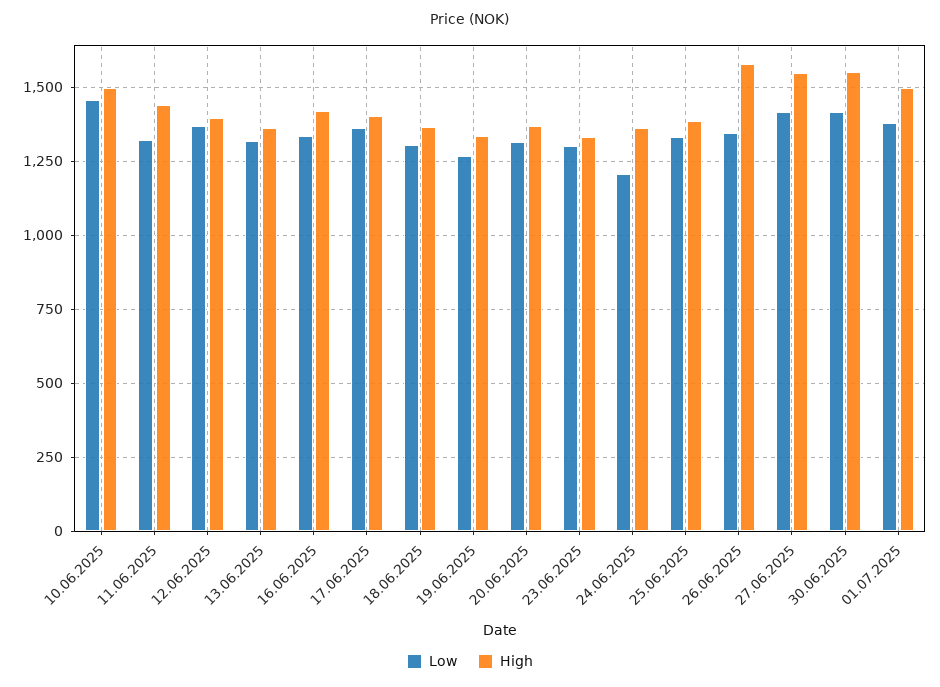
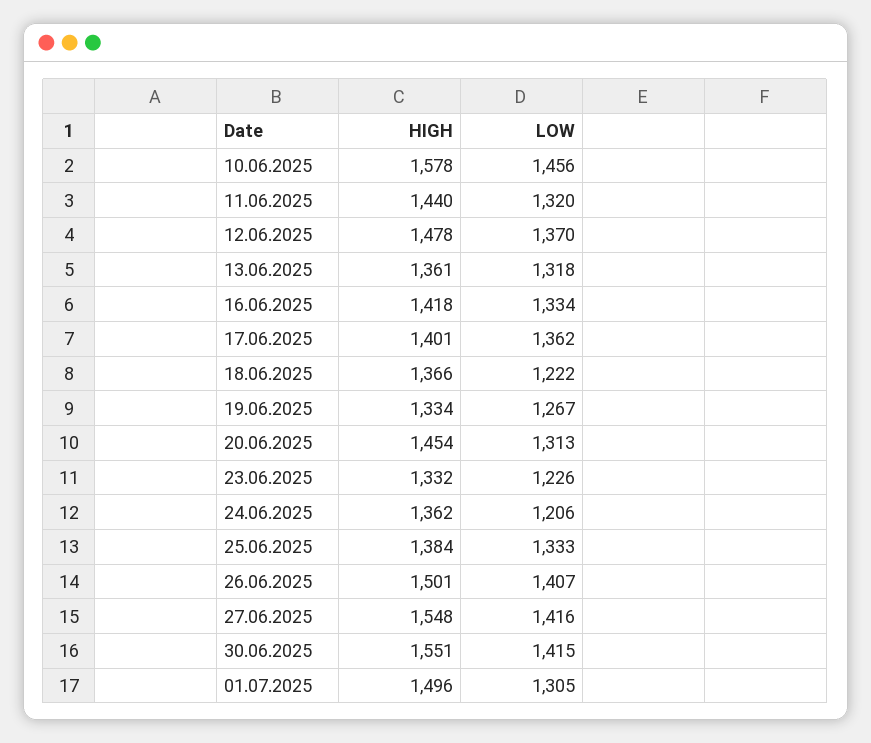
High, 10.06.2025: 1500 -> 1578
High, 12.06.2025: 1400 -> 1478
Low, 18.06.2025: 1300 -> 1222
High, 20.06.2025: 1375 -> 1454
Low, 23.06.2025: 1300 -> 1226
Low, 26.06.2025: 1350 -> 1407
High, 26.06.2025: 1575 -> 1501
Low, 01.07.2025: 1375 -> 1305

